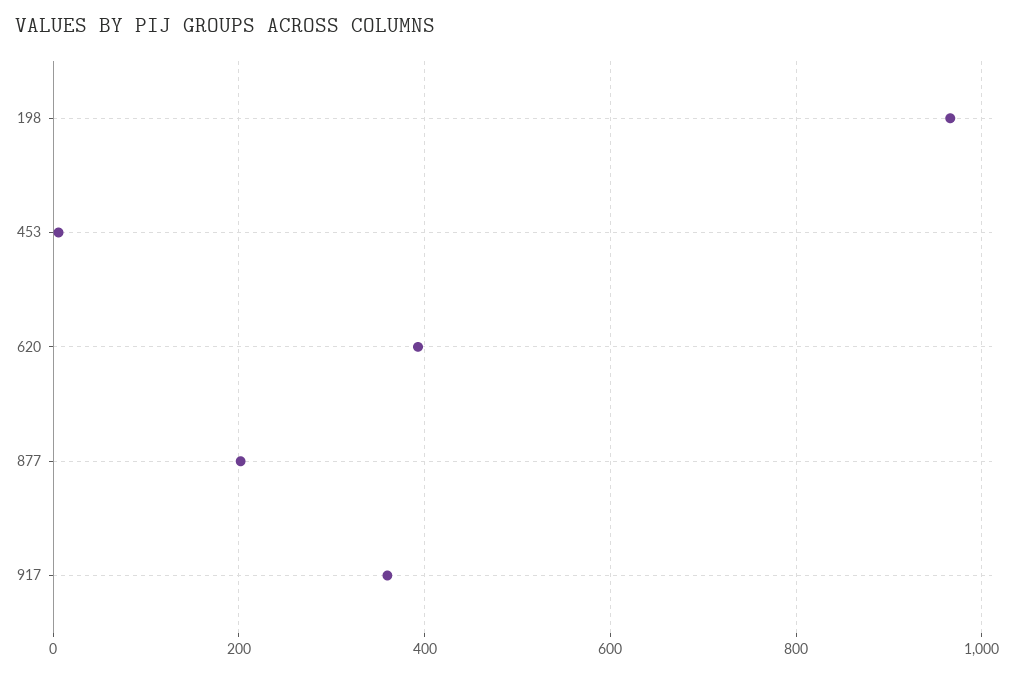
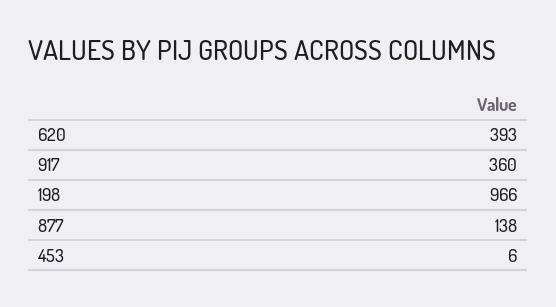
877: 200 -> 138

